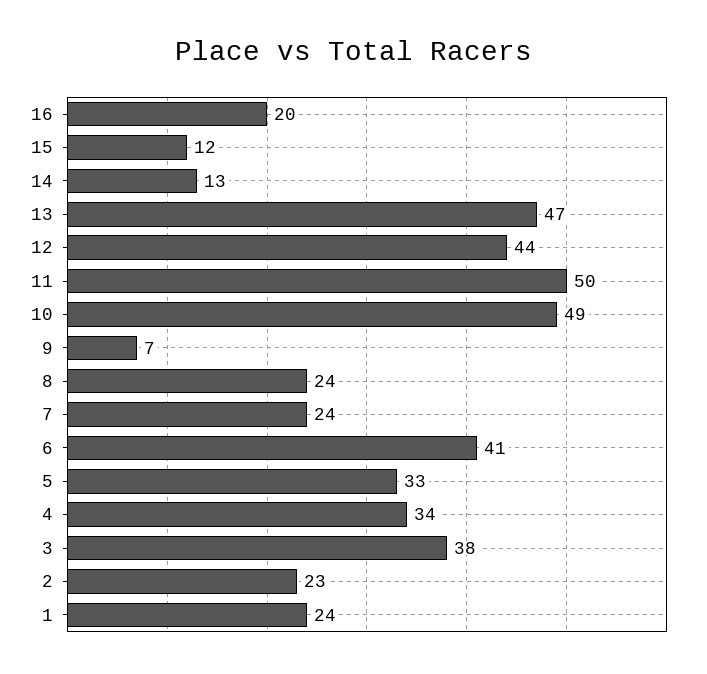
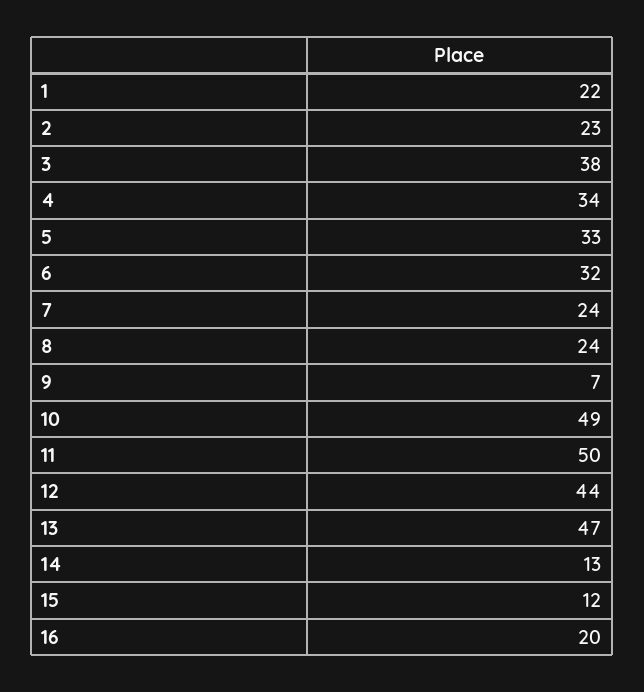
6: 41 -> 32
1: 24 -> 22

